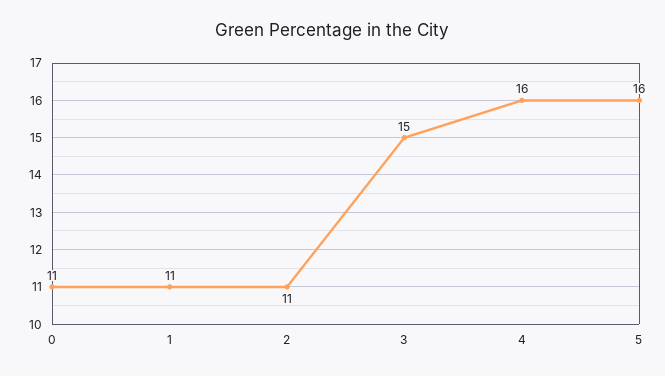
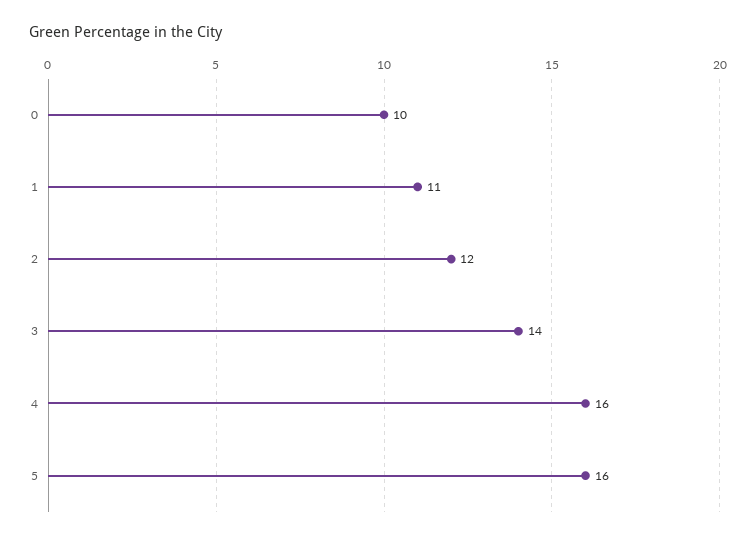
0: 11 -> 10
2: 11 -> 12
3: 15 -> 14

